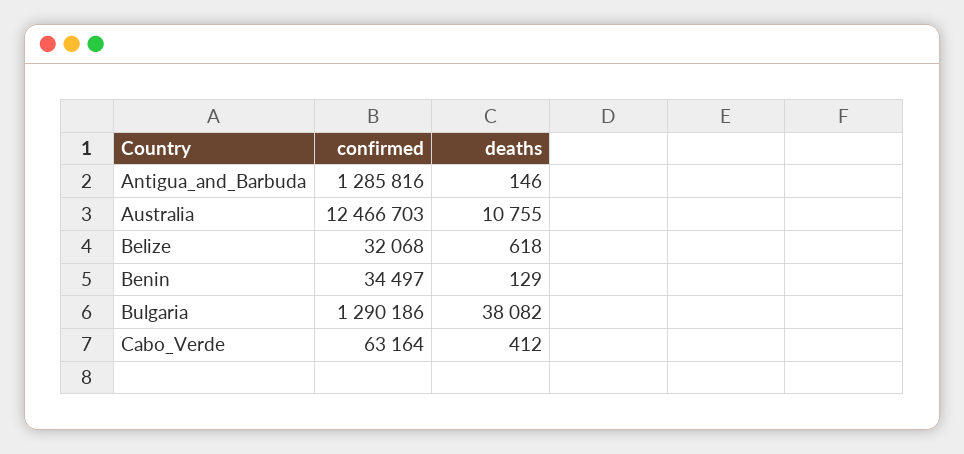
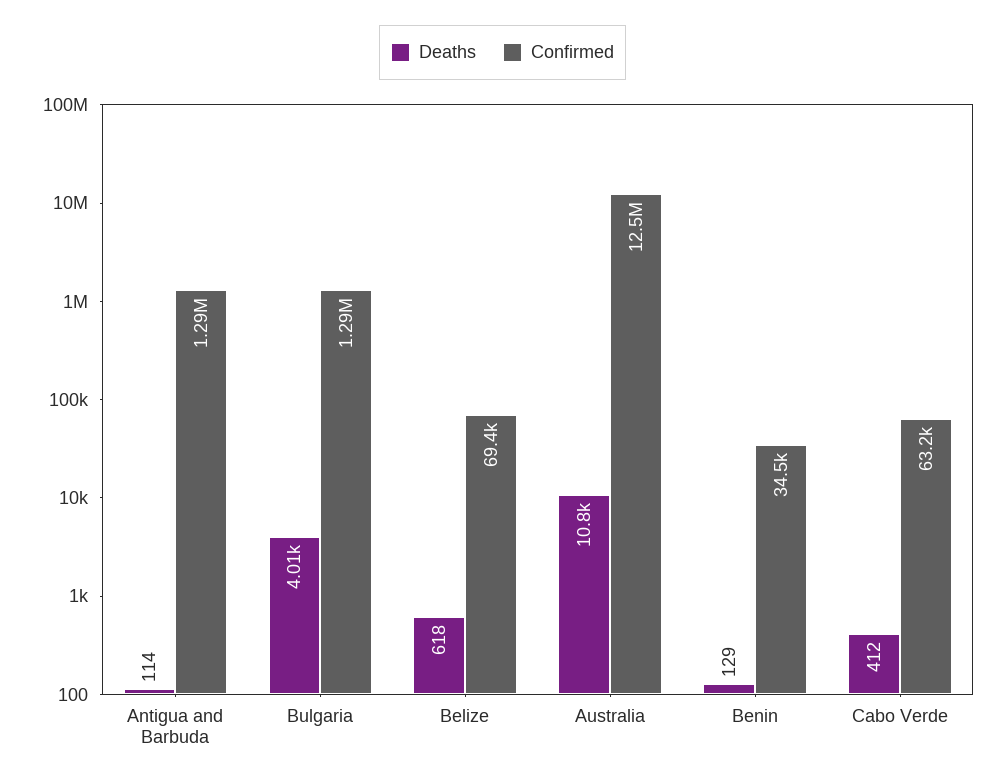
deaths, Antigua_and_Barbuda: 146 -> 114
confirmed, Belize: 32068 -> 69400
deaths, Bulgaria: 38082 -> 4010

